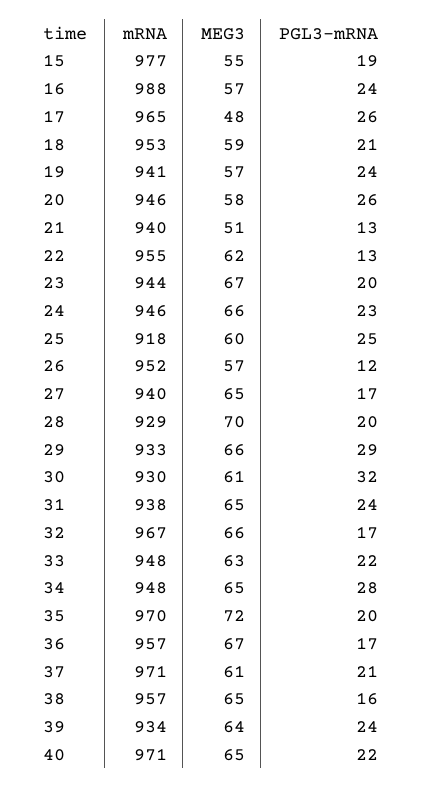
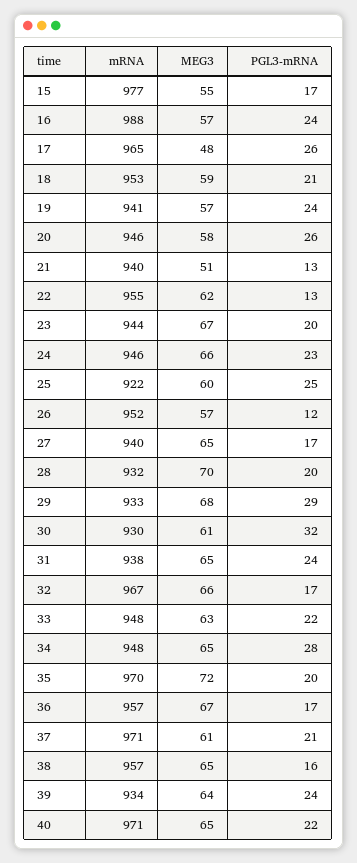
PGL3-mRNA, 15: 19 -> 17
mRNA, 25: 918 -> 922
mRNA, 28: 929 -> 932
MEG3, 29: 66 -> 68

